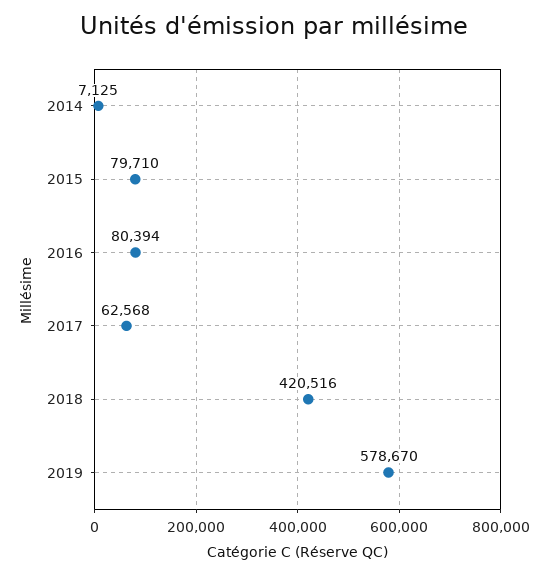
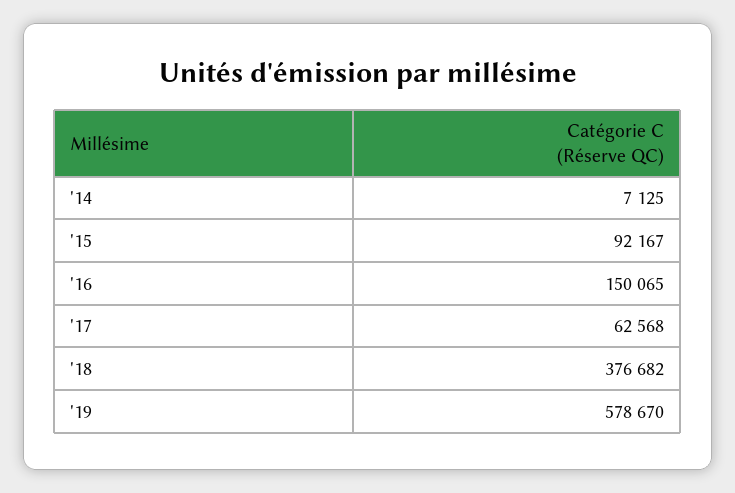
2015: 79710 -> 92167
2016: 80394 -> 150065
2018: 420516 -> 376682

